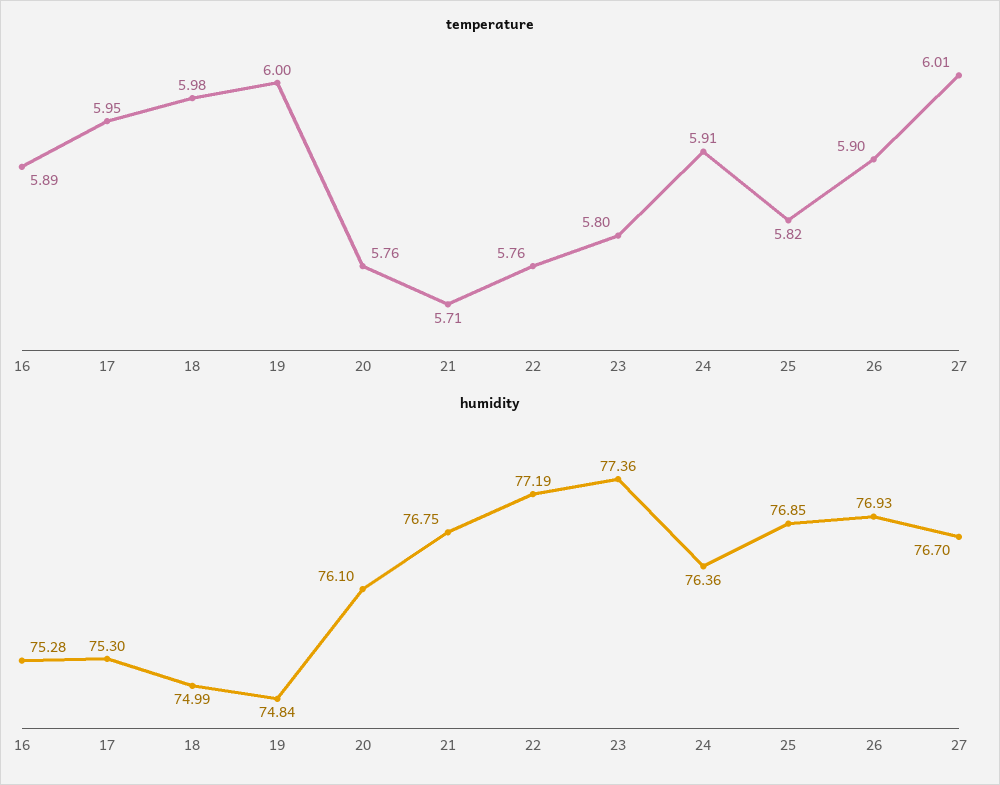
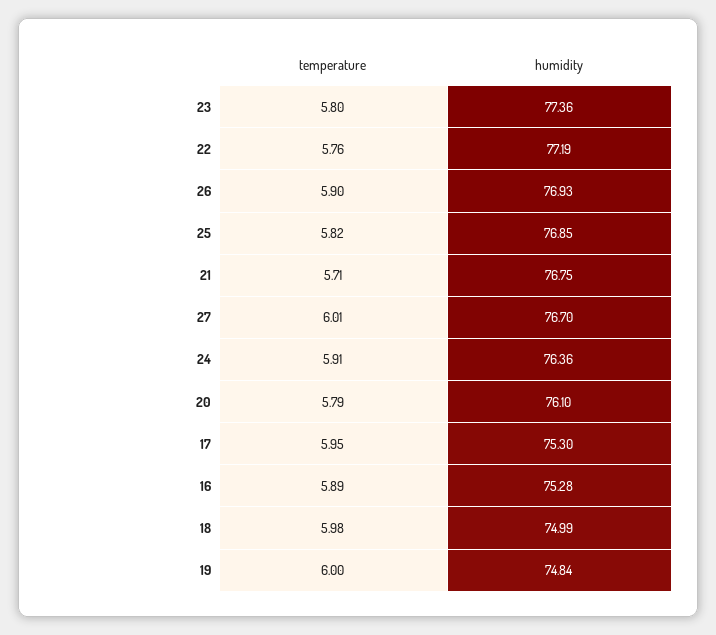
temperature, 20: 5.76 -> 5.79

